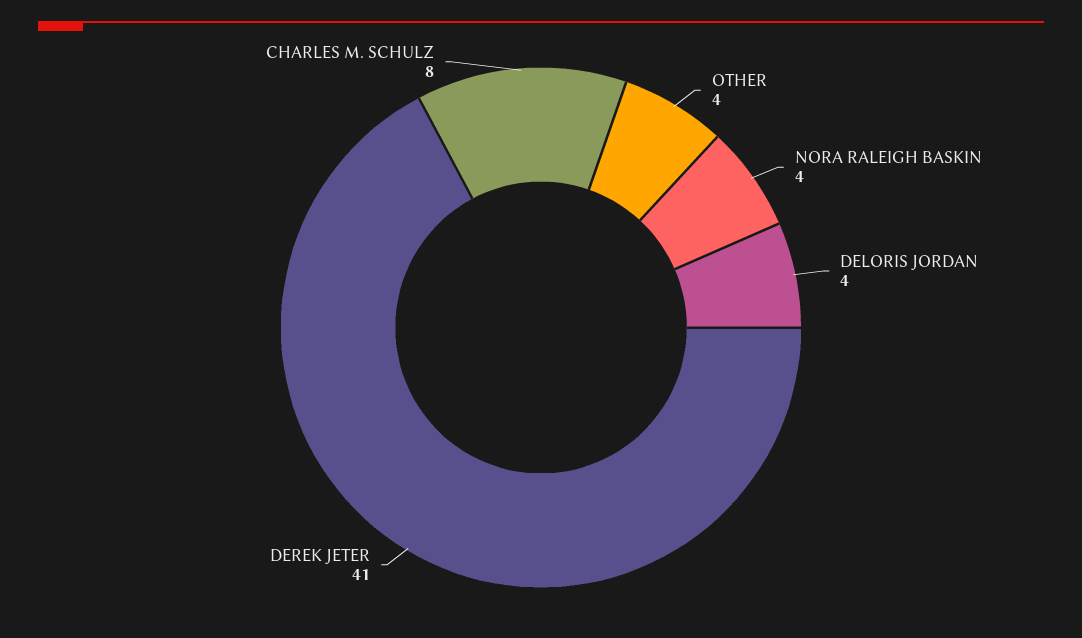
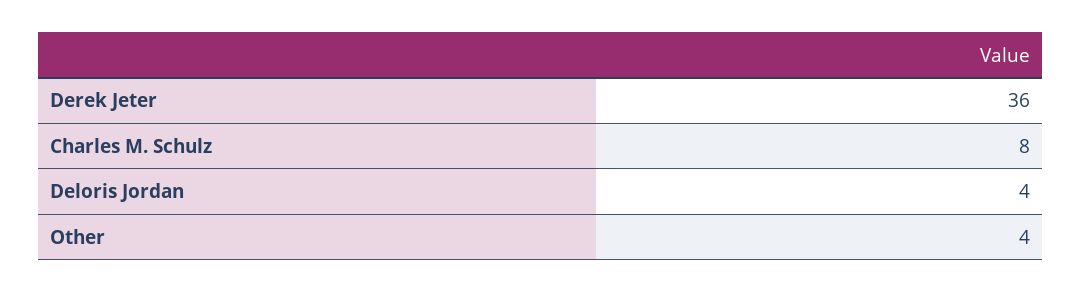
NORA RALEIGH BASKIN: 4 -> none
DEREK JETER: 41 -> 36

